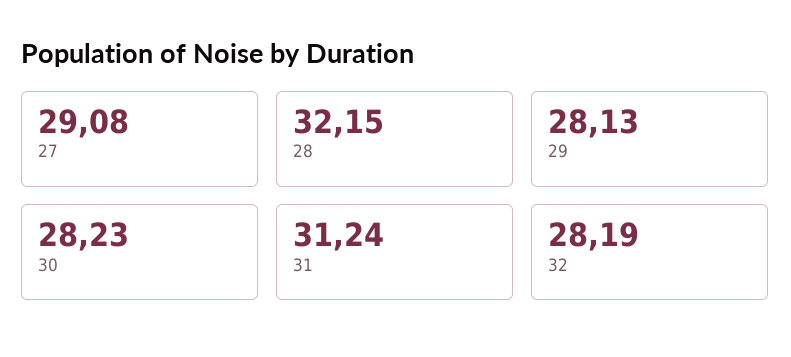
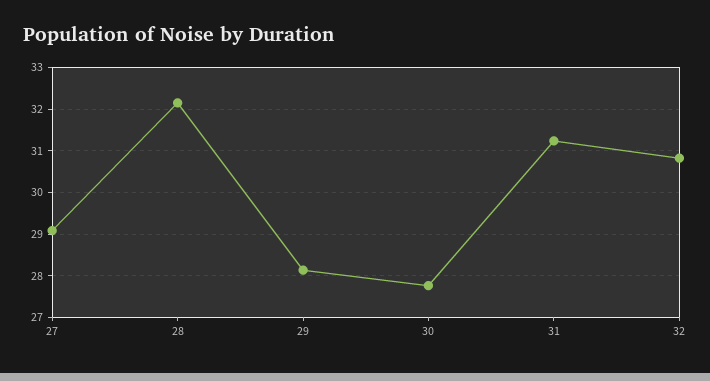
30: 28.23 -> 27.8
32: 28.19 -> 30.8

